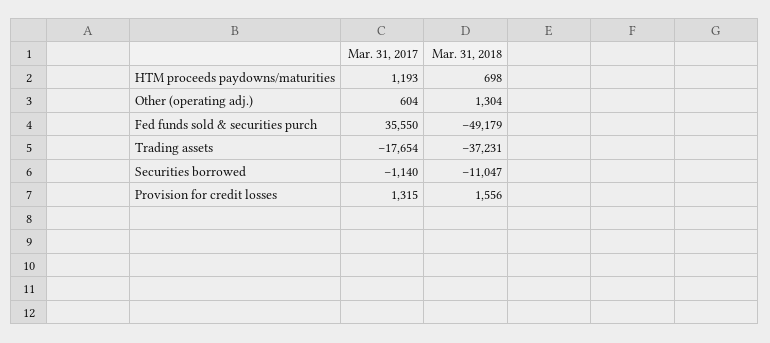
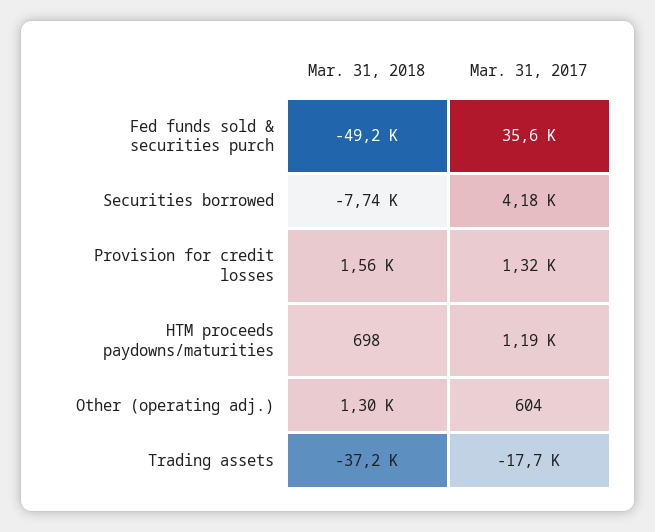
Mar. 31, 2017, Securities borrowed: -1140 -> 4180
Mar. 31, 2018, Securities borrowed: -11047 -> -7740

